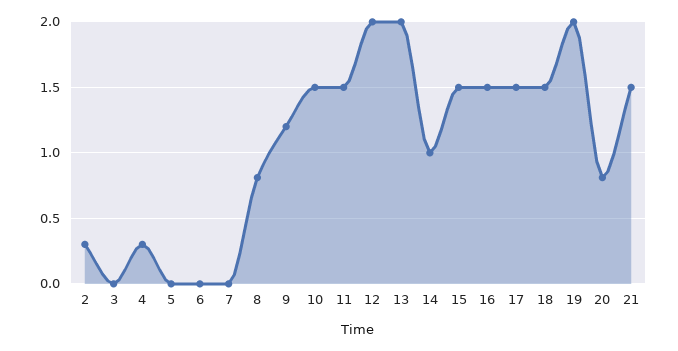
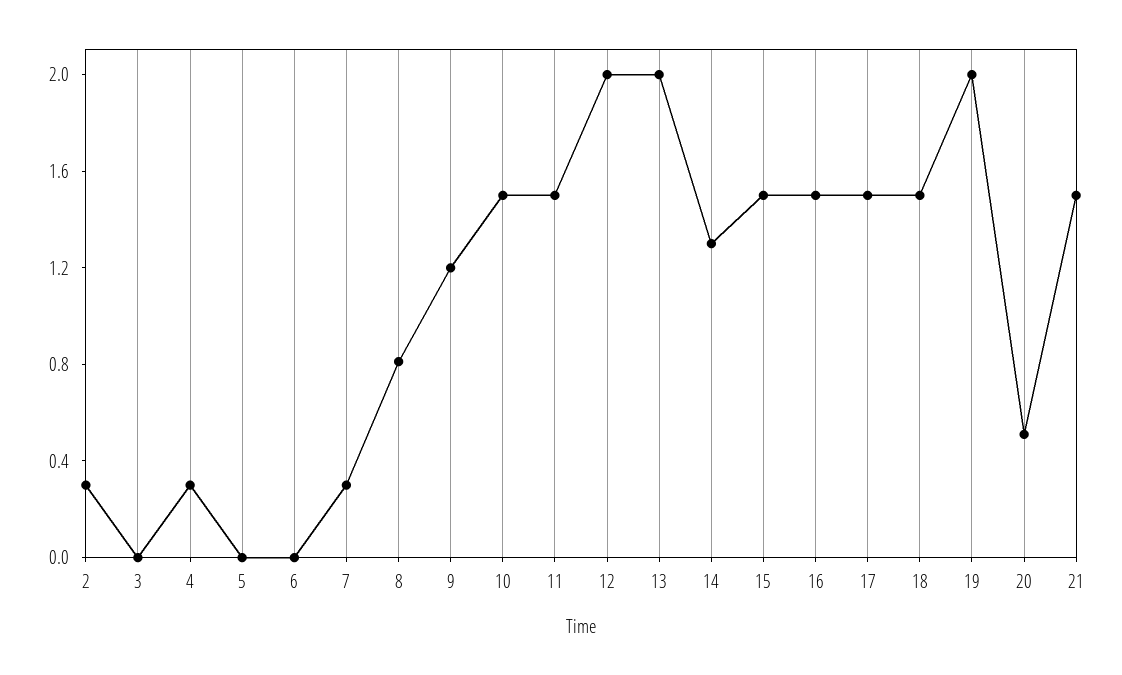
7: 0 -> 0.3
14: 1 -> 1.3
20: 0.8 -> 0.5

